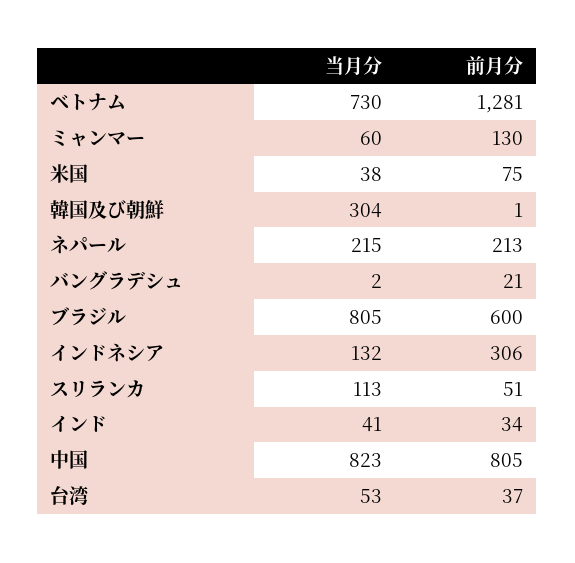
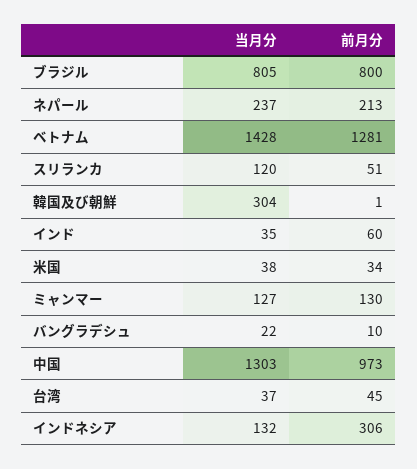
当月分, ベトナム: 730 -> 1428
当月分, ミャンマー: 60 -> 127
前月分, 米国: 75 -> 34
当月分, ネパール: 215 -> 237
当月分, バングラデシュ: 2 -> 22
前月分, バングラデシュ: 21 -> 10
前月分, ブラジル: 600 -> 800
当月分, スリランカ: 113 -> 120
当月分, インド: 41 -> 35
前月分, インド: 34 -> 60
当月分, 中国: 823 -> 1303
前月分, 中国: 805 -> 973
当月分, 台湾: 53 -> 37
前月分, 台湾: 37 -> 45

